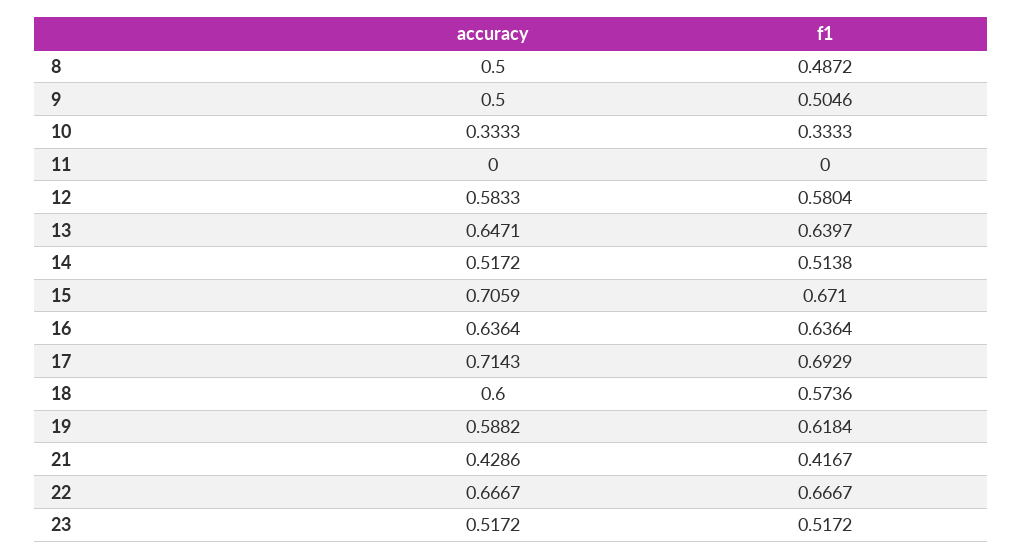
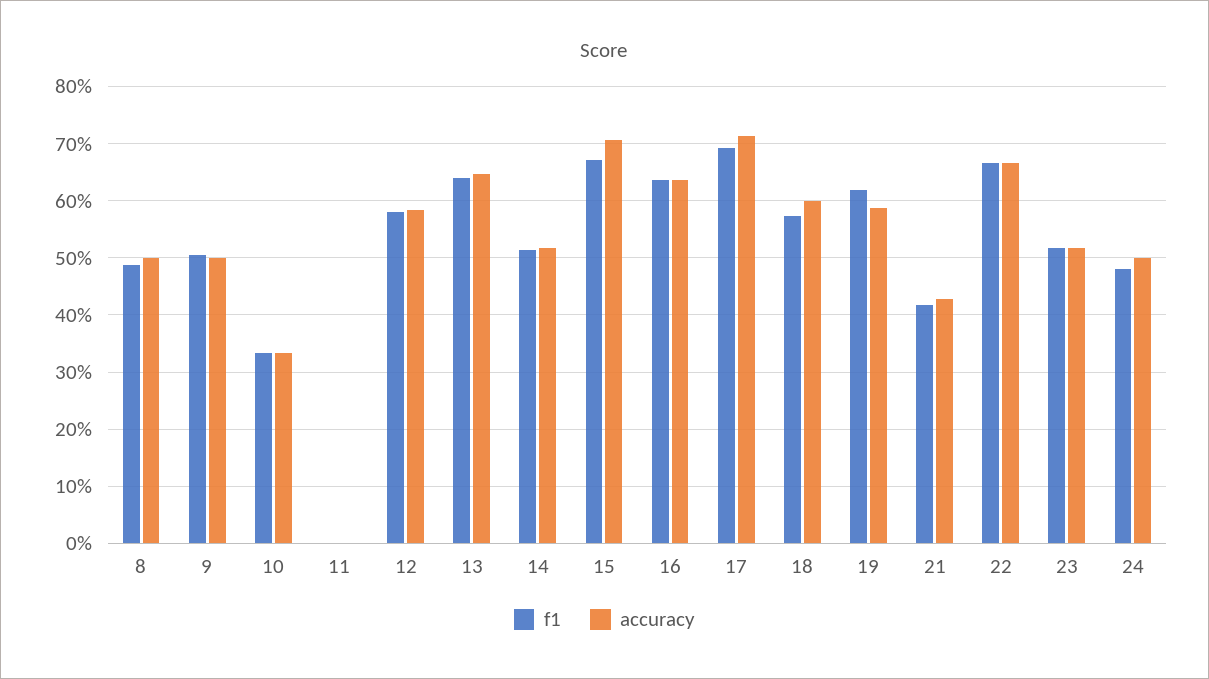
f1, 24: none -> 0.48
accuracy, 24: none -> 0.5

